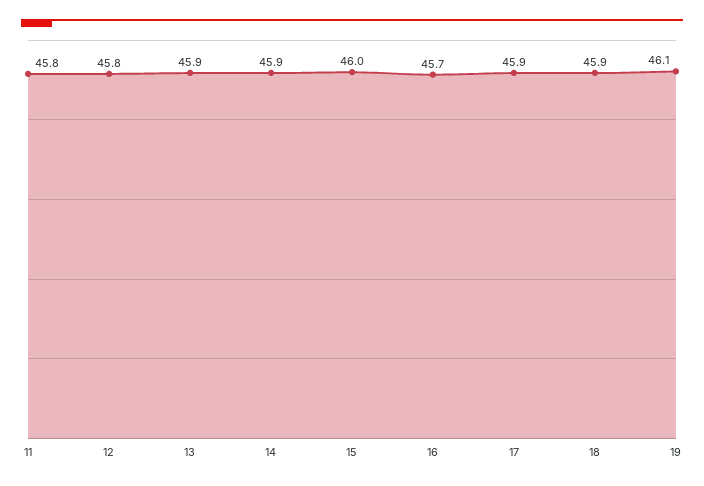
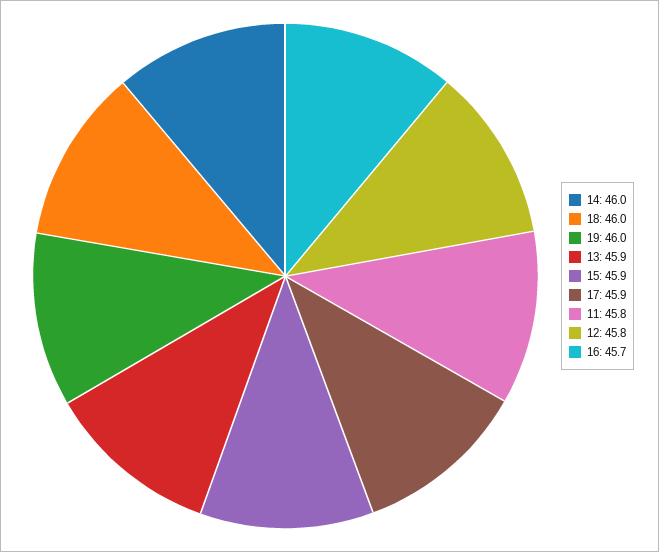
14: 45.9 -> 46
15: 46 -> 45.9
18: 45.9 -> 46
19: 46.1 -> 46

